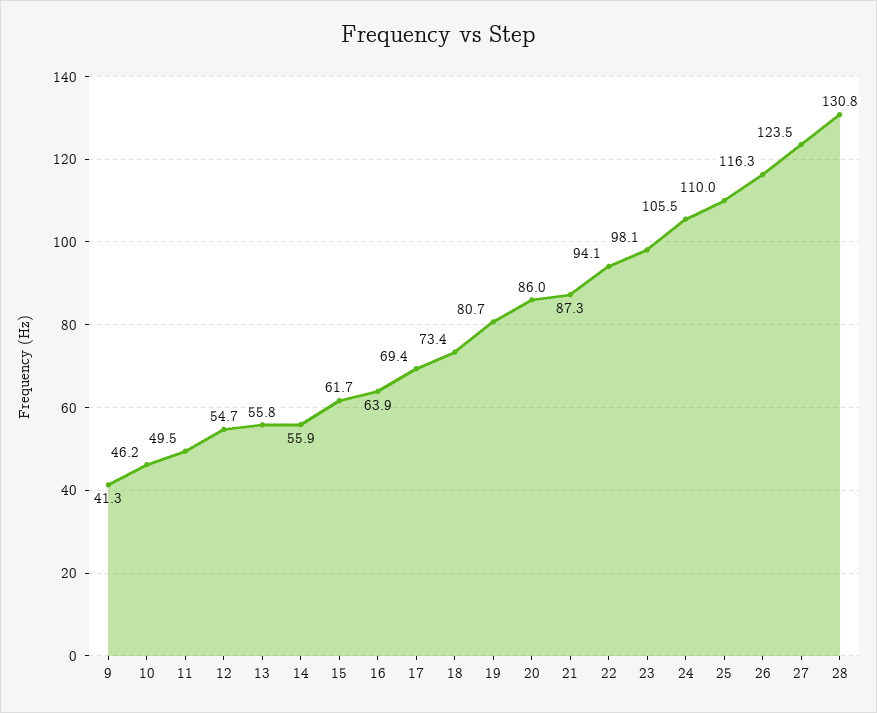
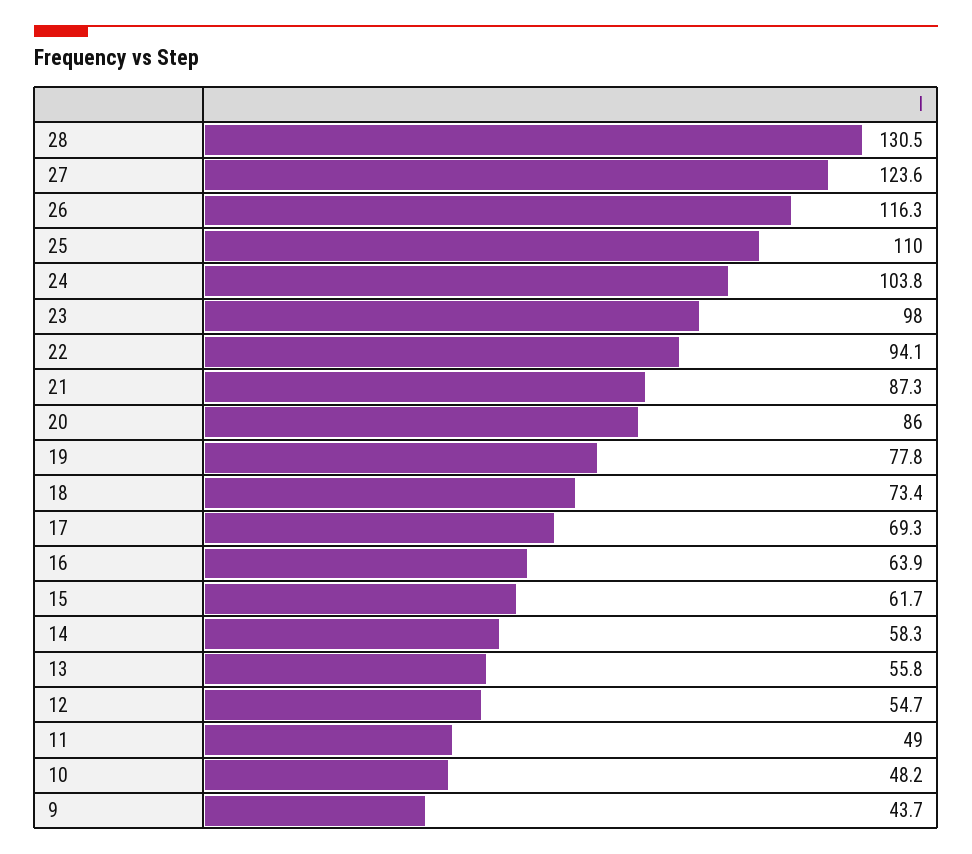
9: 41.3 -> 43.7
10: 46.2 -> 48.2
11: 49.5 -> 49
14: 55.9 -> 58.3
17: 69.4 -> 69.3
19: 80.7 -> 77.8
23: 98.1 -> 98
24: 105.5 -> 103.8
27: 123.5 -> 123.6
28: 130.8 -> 130.5

